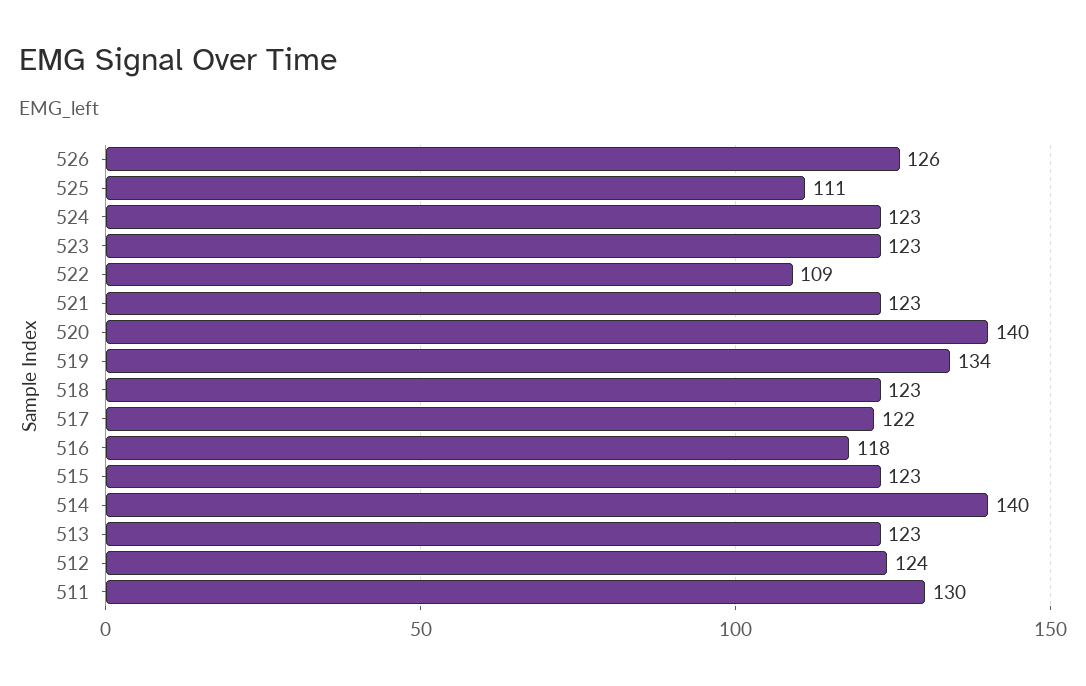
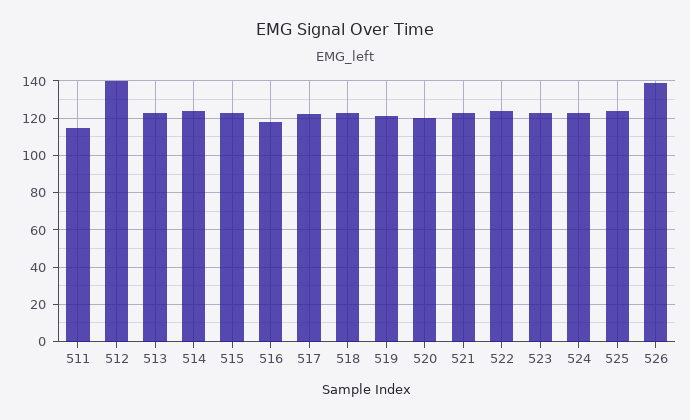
526: 126 -> 140
525: 111 -> 125
522: 109 -> 125
520: 140 -> 120
519: 134 -> 120
514: 140 -> 125
512: 124 -> 140
511: 130 -> 115

